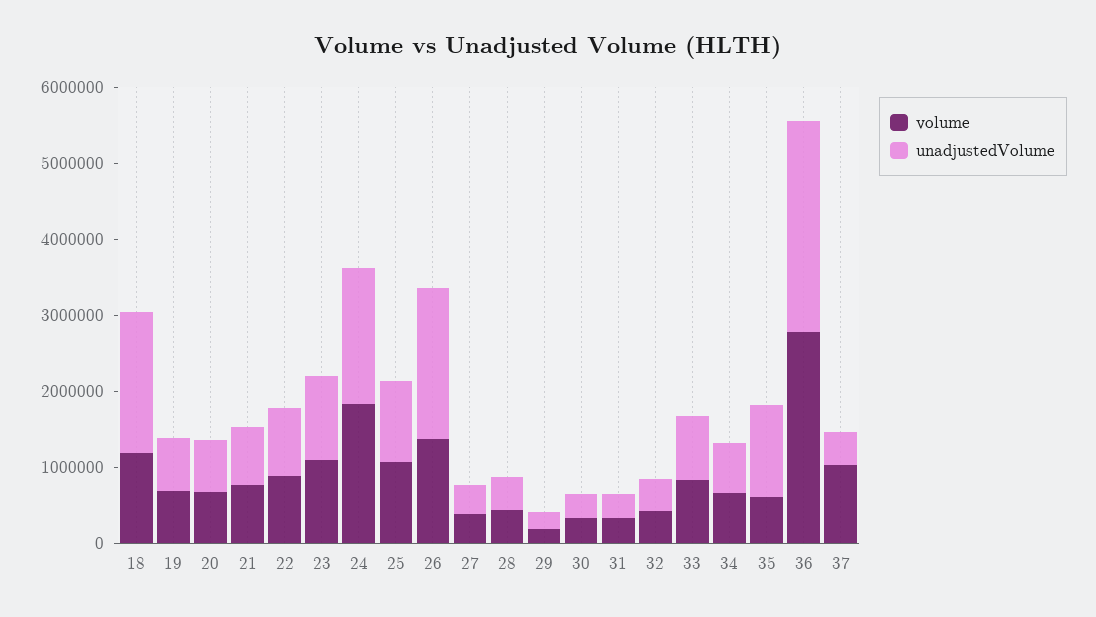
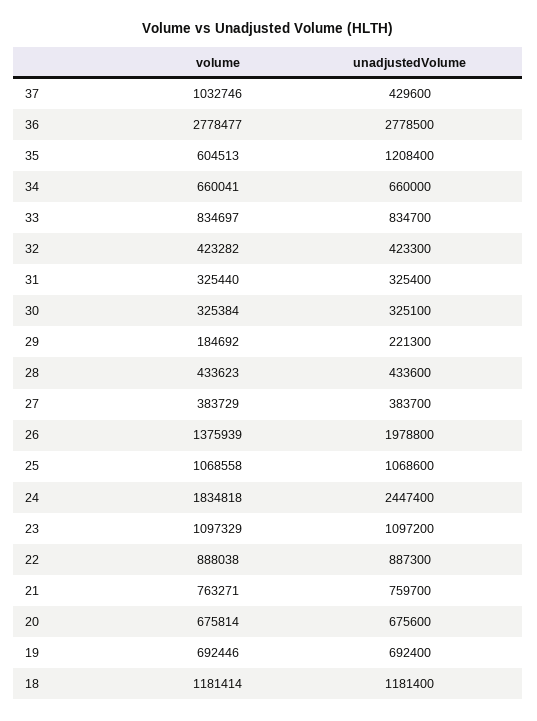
unadjustedVolume, 18: 1800000 -> 1181400
unadjustedVolume, 24: 1800000 -> 2447400

